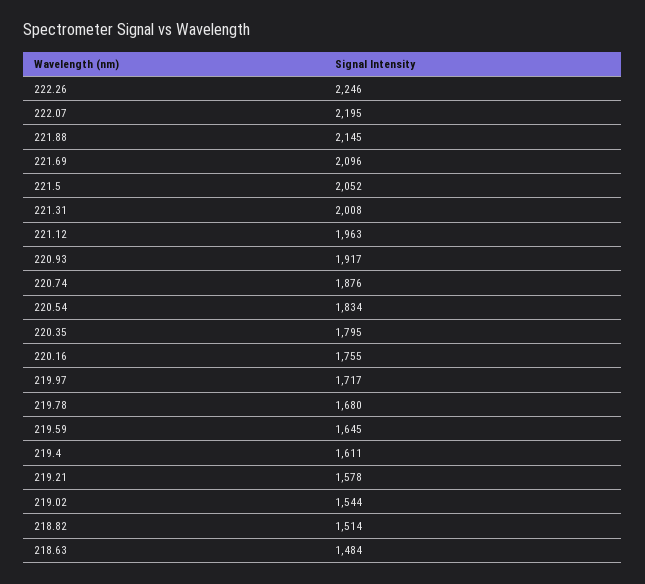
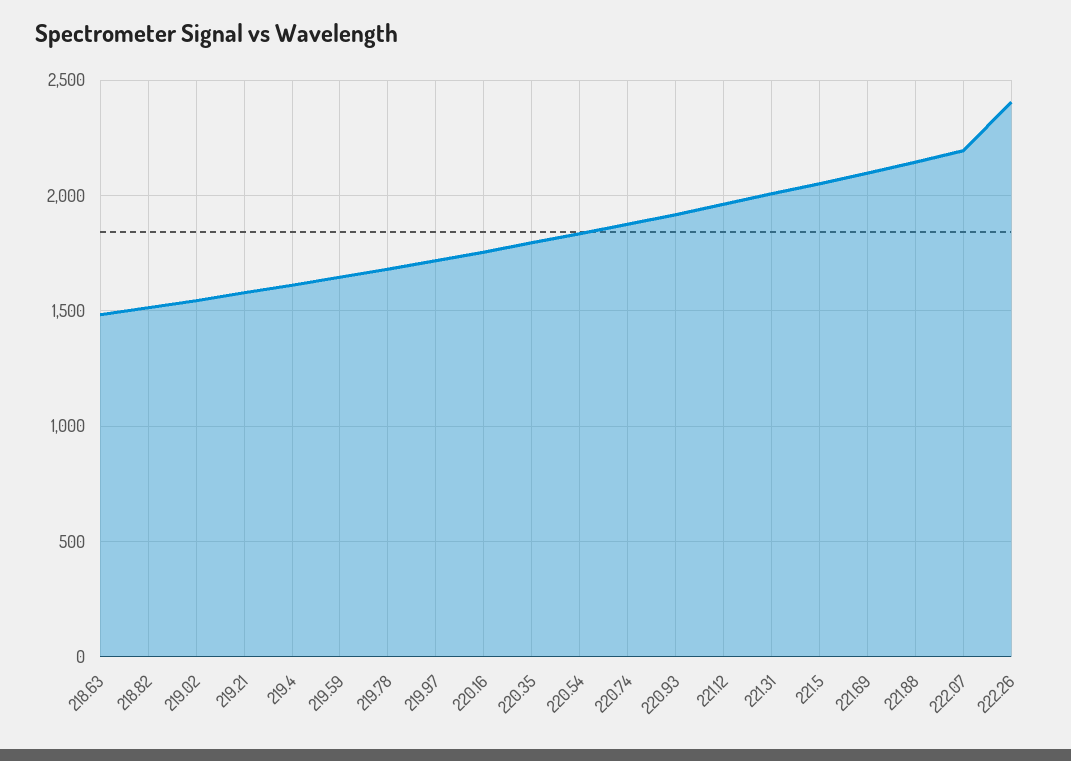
222.26: 2246 -> 2400

